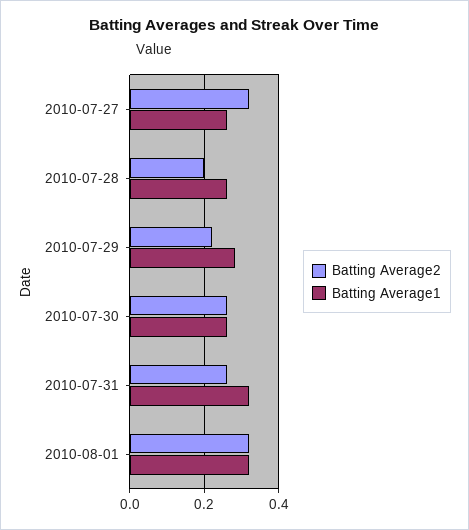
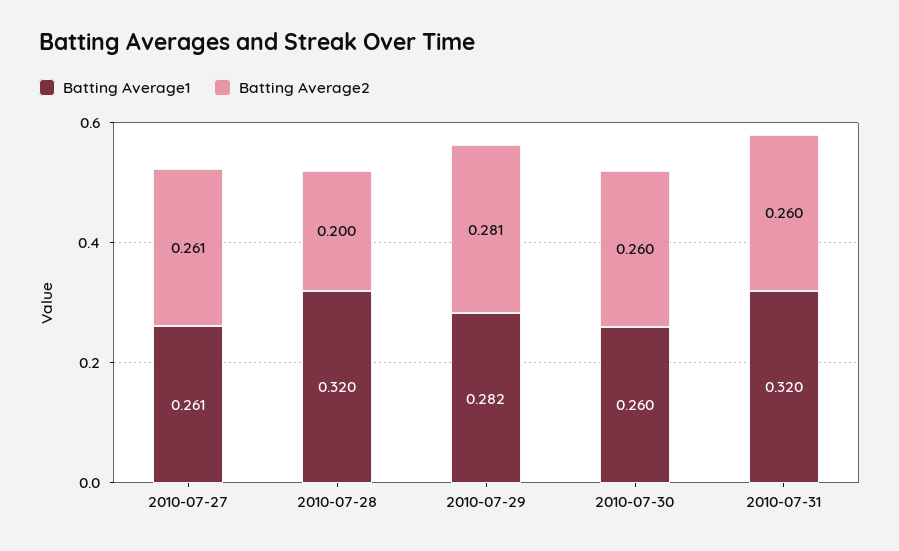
Batting Average2, 2010-07-27: 0.32 -> 0.261
Batting Average1, 2010-07-28: 0.26 -> 0.32
Batting Average2, 2010-07-29: 0.22 -> 0.281
Batting Average2, 2010-08-01: 0.32 -> none
Batting Average1, 2010-08-01: 0.32 -> none

